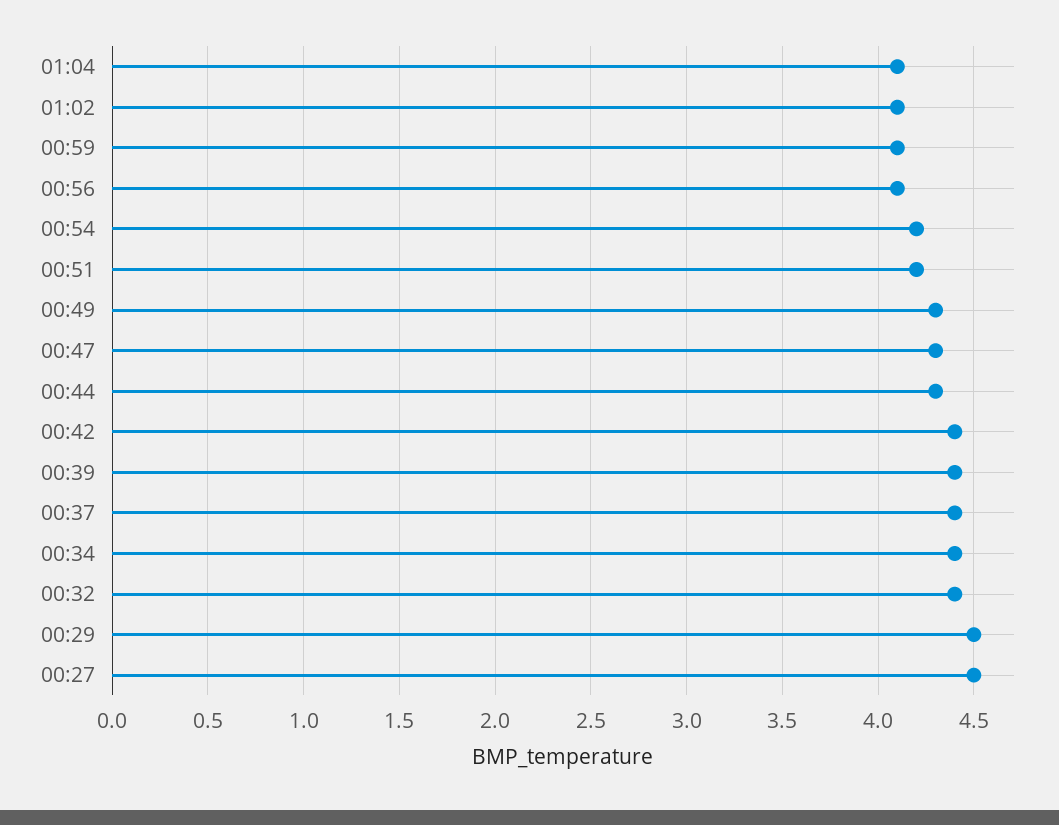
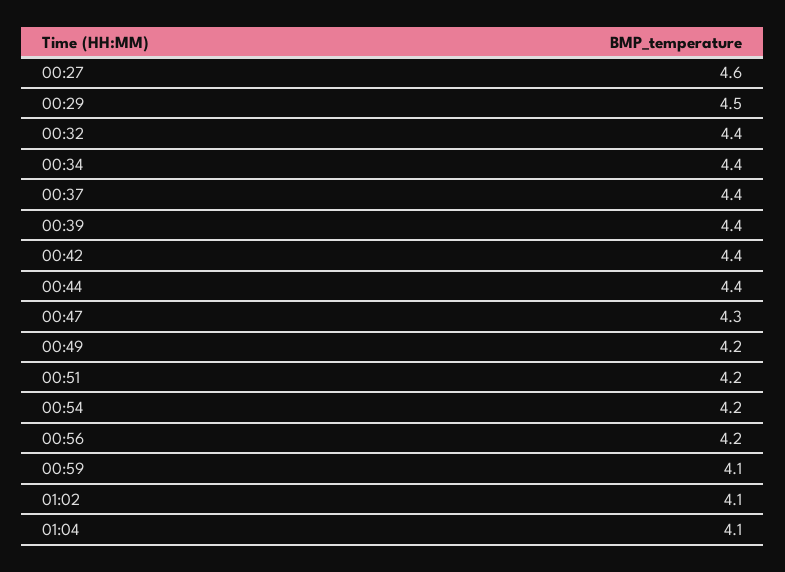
00:56: 4.1 -> 4.2
00:49: 4.3 -> 4.2
00:44: 4.3 -> 4.4
00:27: 4.5 -> 4.6

